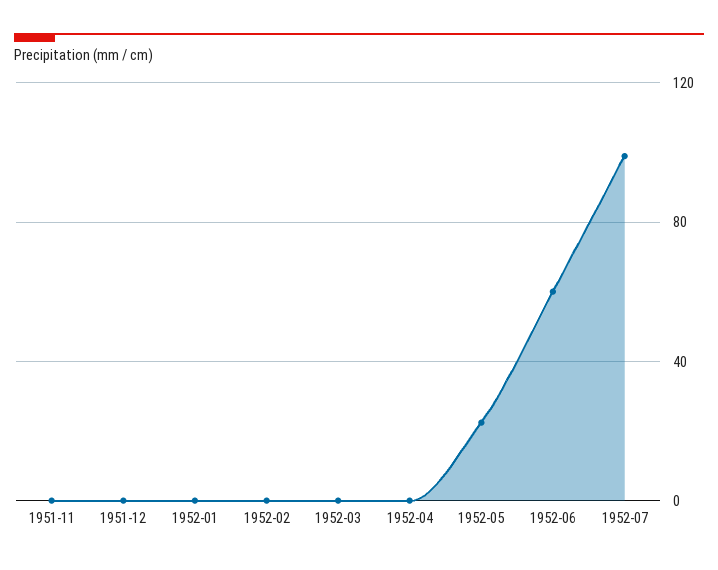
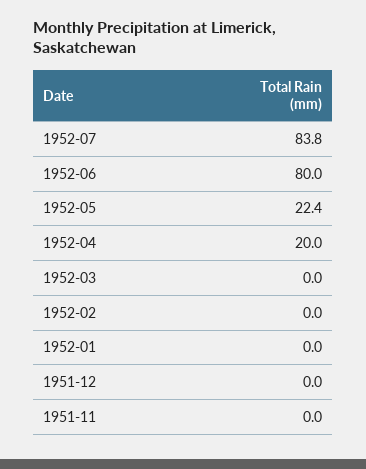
1952-04: 0 -> 20
1952-06: 60 -> 80
1952-07: 100 -> 83.8

